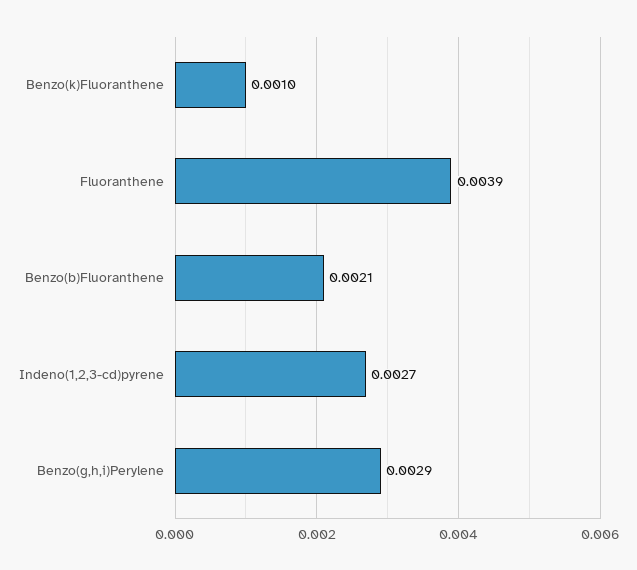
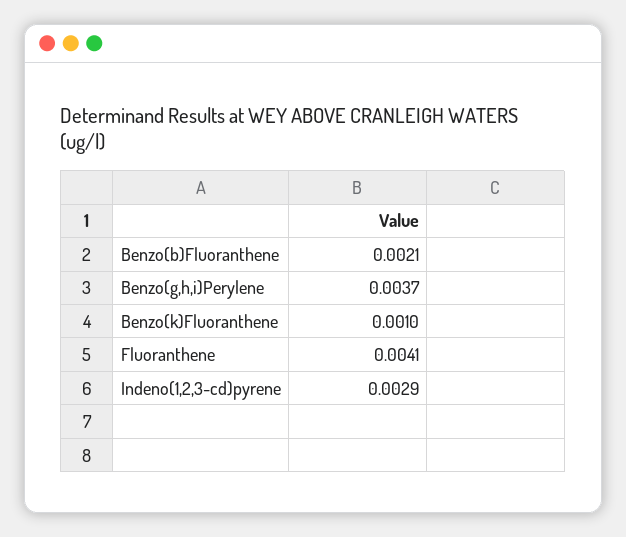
Fluoranthene: 0.0039 -> 0.0041
Indeno(1,2,3-cd)pyrene: 0.0027 -> 0.0029
Benzo(g,h,i)Perylene: 0.0029 -> 0.0037

